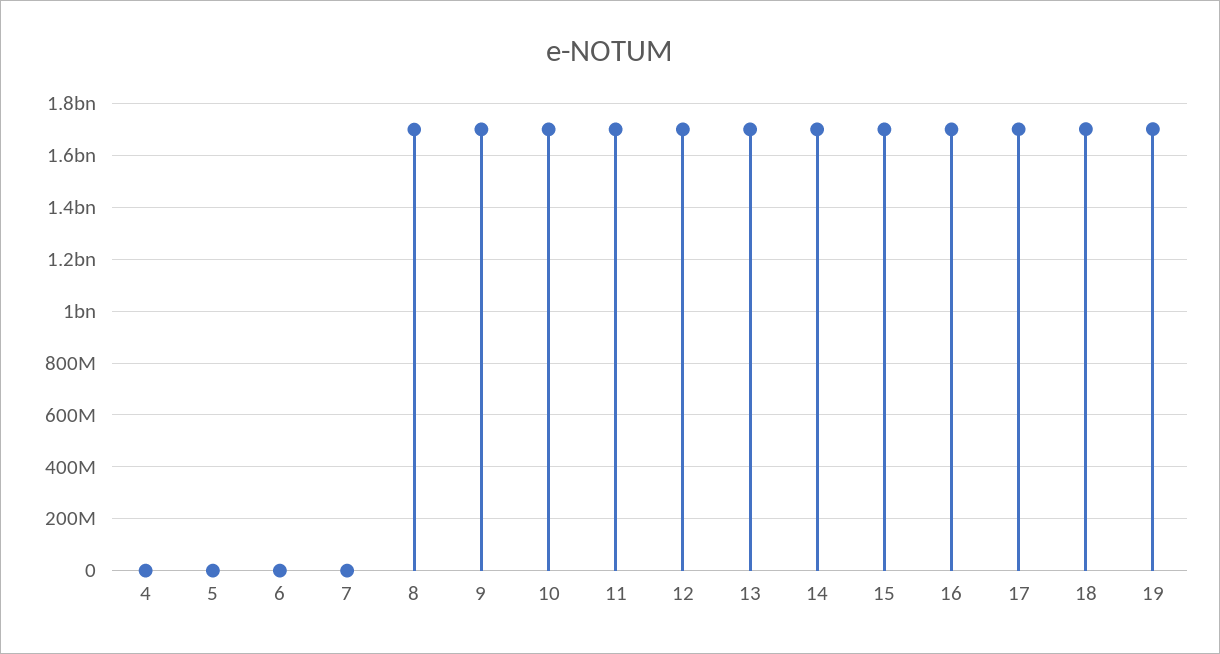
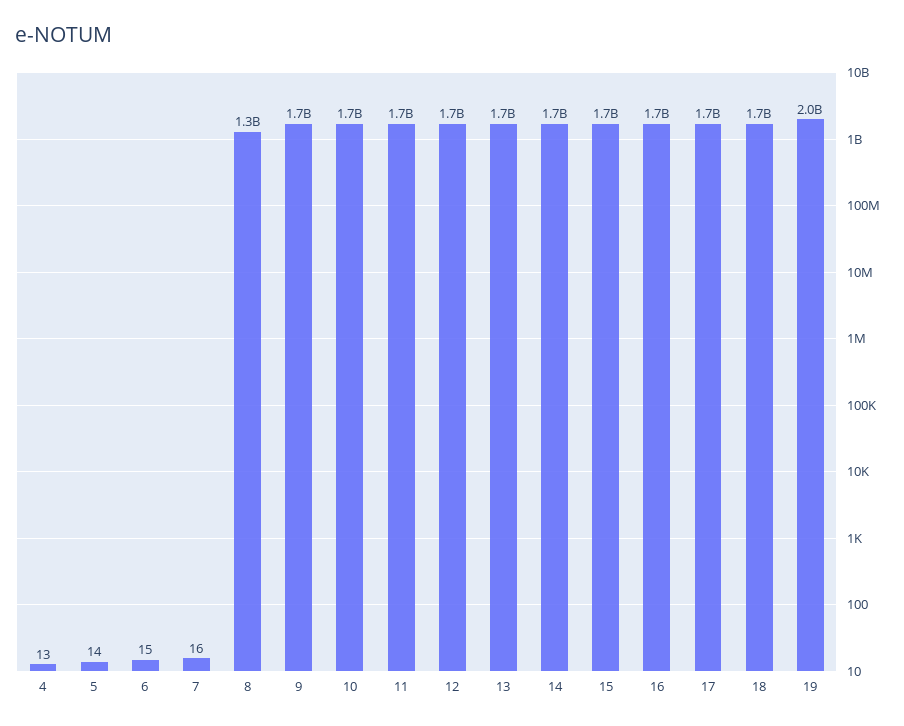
8: 1700000000 -> 1300000000
19: 1700000000 -> 2000000000

